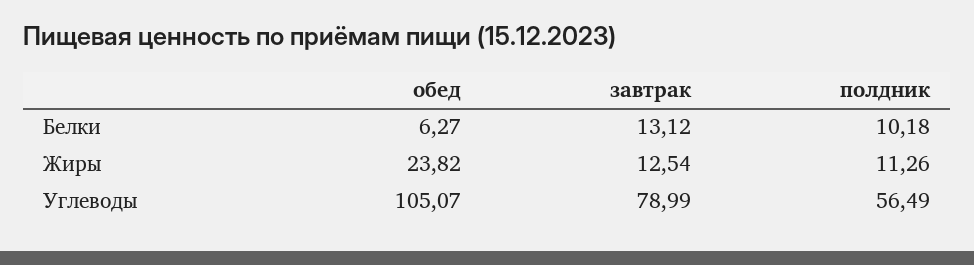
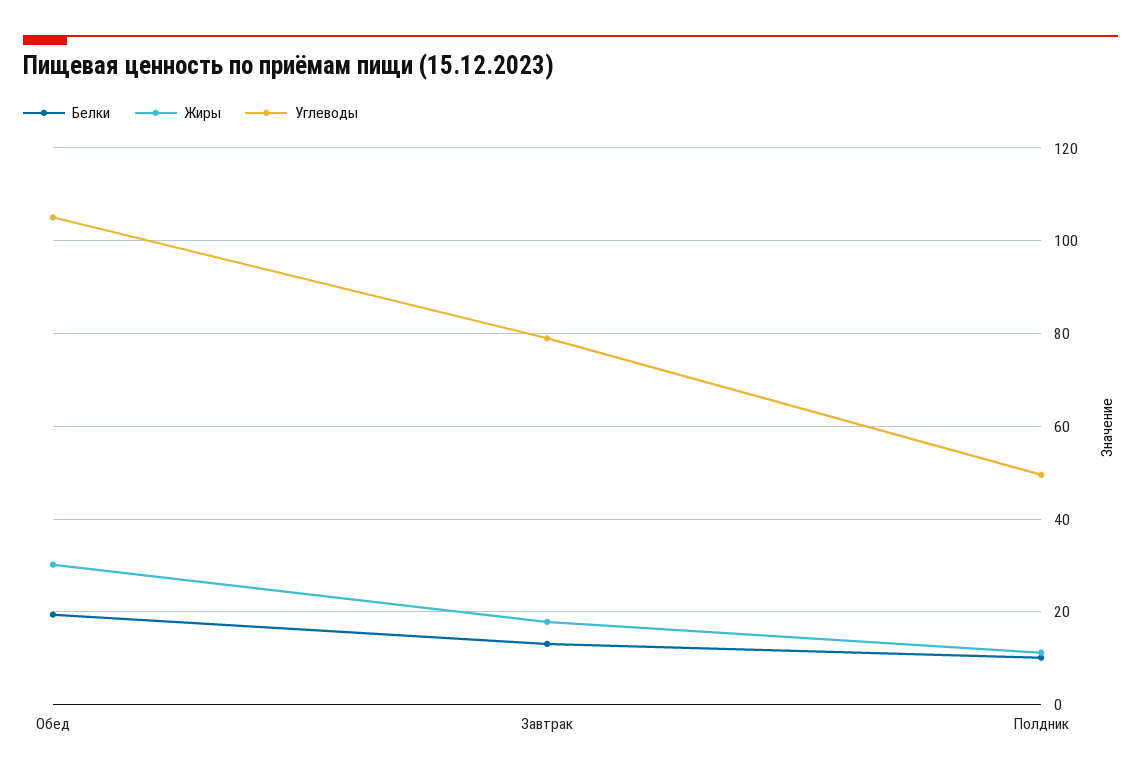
Белки, обед: 6.27 -> 20
Жиры, обед: 23.82 -> 30
Жиры, завтрак: 12.54 -> 18
Углеводы, полдник: 56.49 -> 50

